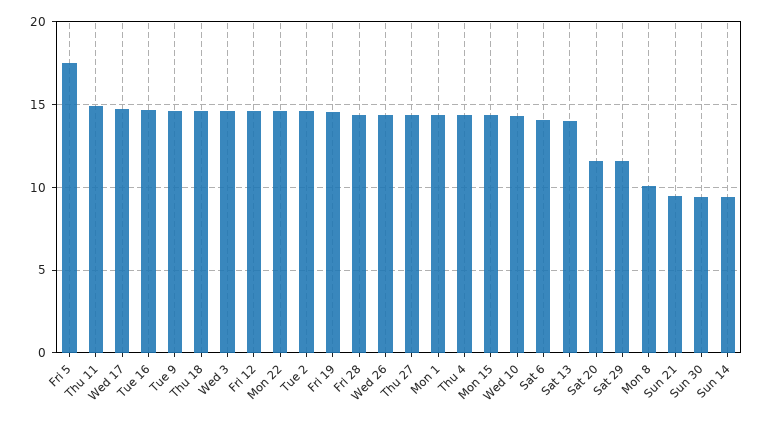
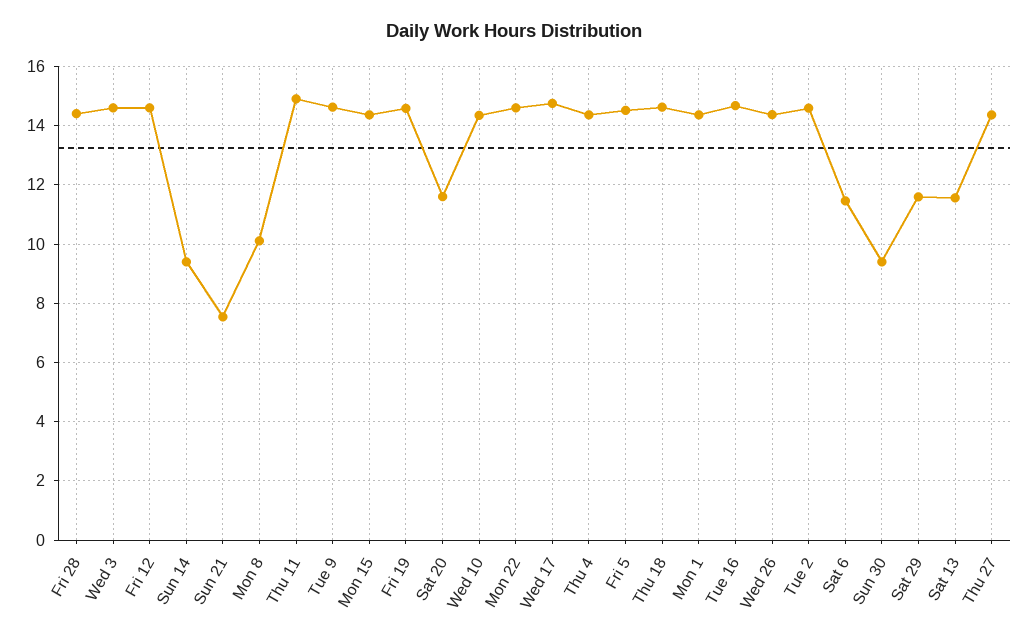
Fri 5: 17.5 -> 14.5
Sat 6: 14 -> 11.5
Sat 13: 14 -> 11.5
Sun 21: 9.5 -> 7.5

